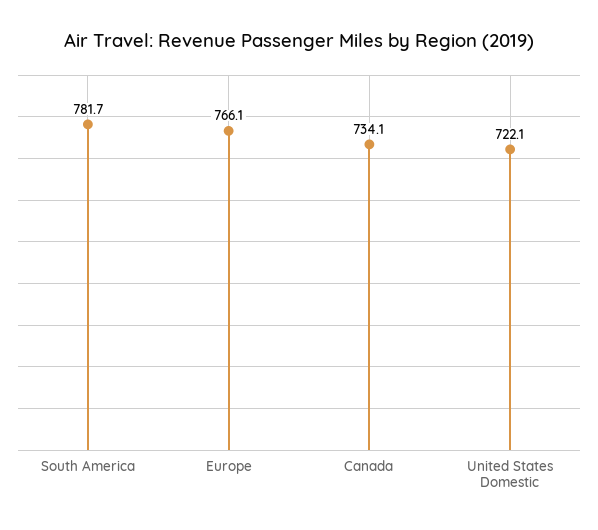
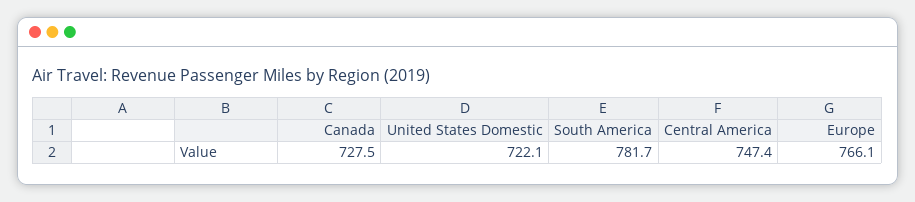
Canada: 734.1 -> 727.5
Central America: none -> 747.4

